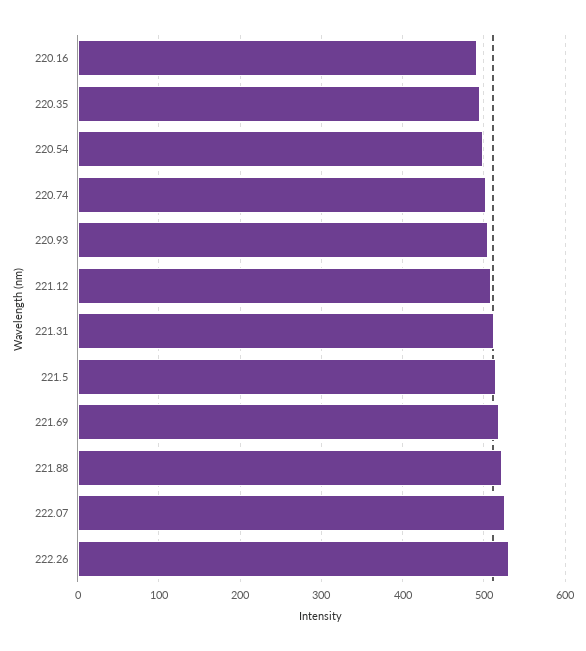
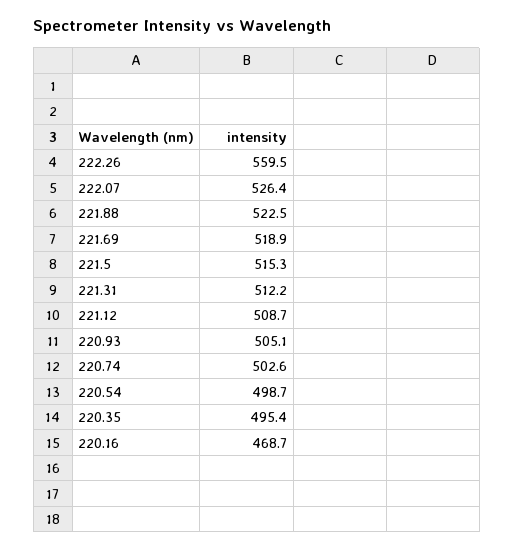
220.16: 490 -> 468.7
222.26: 530 -> 559.5

